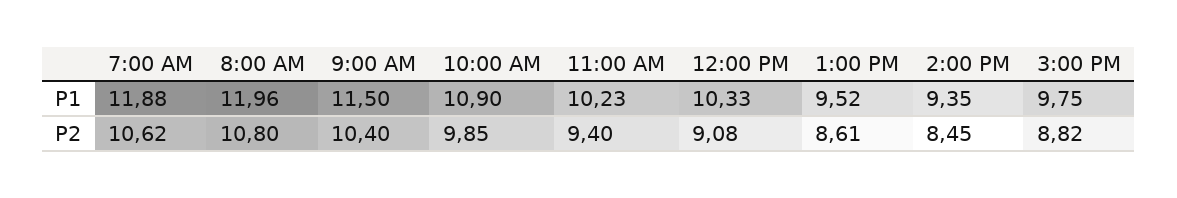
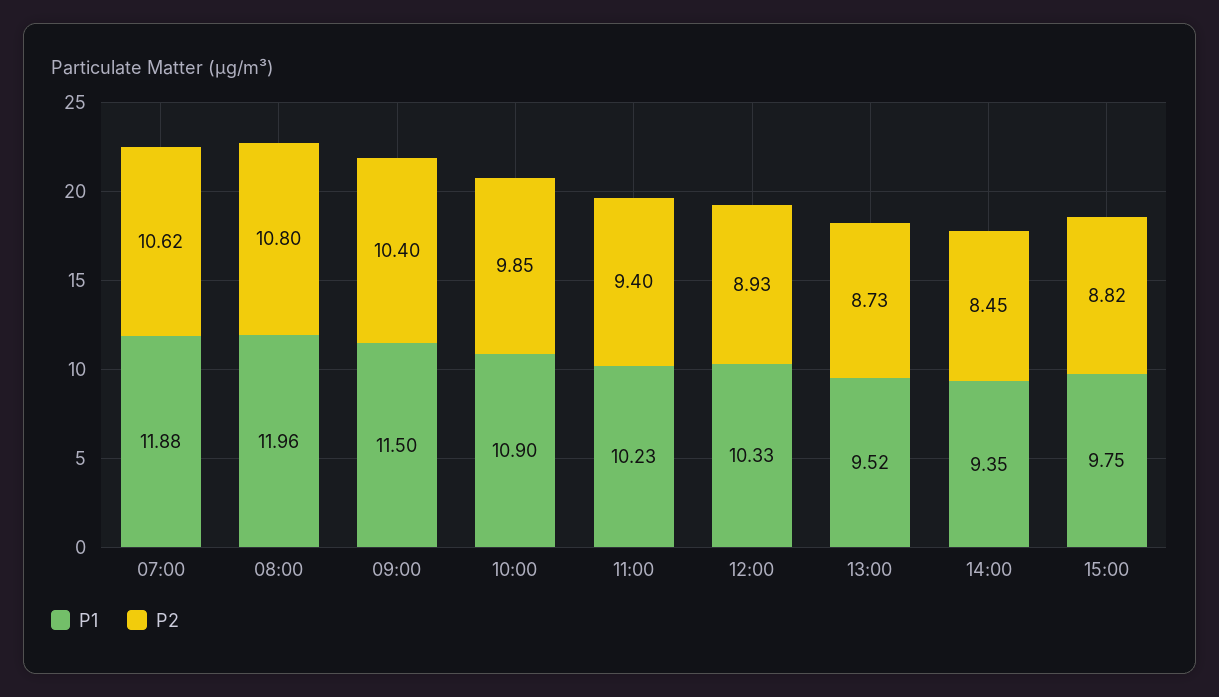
P2, 12:00 PM: 9.08 -> 8.93
P2, 1:00 PM: 8.61 -> 8.73

